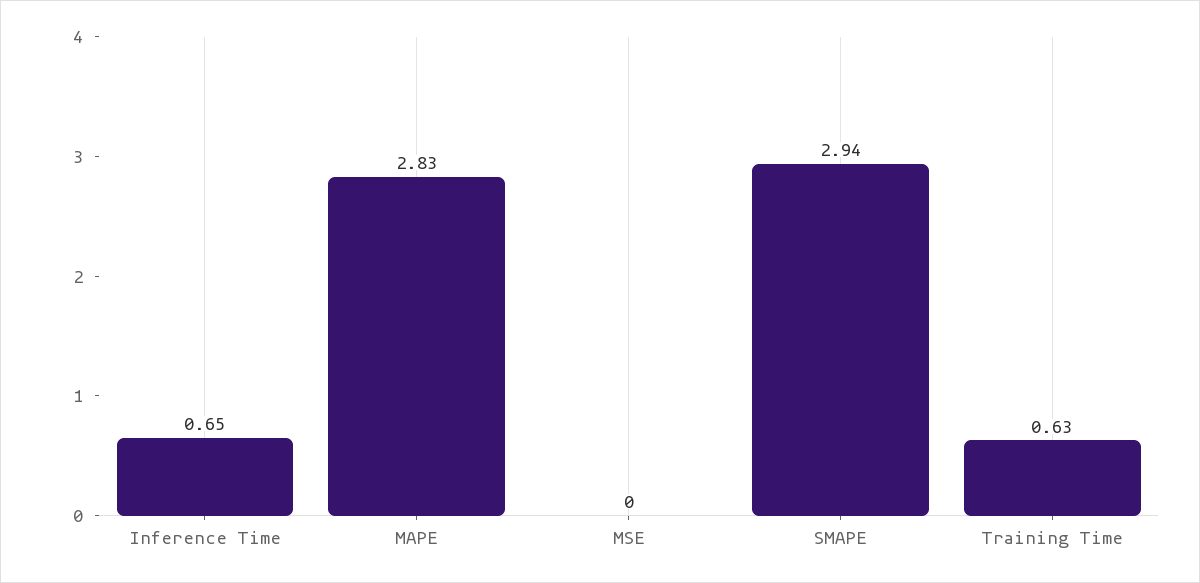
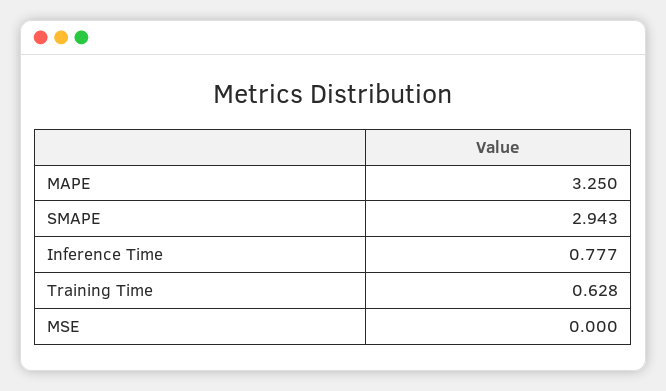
Inference Time: 0.65 -> 0.777
MAPE: 2.83 -> 3.25

